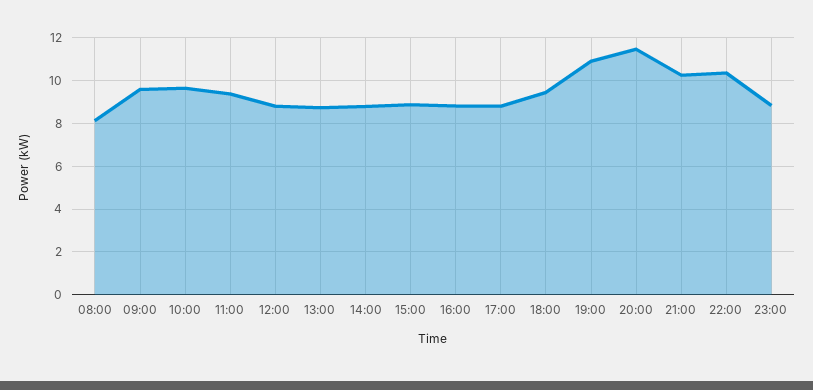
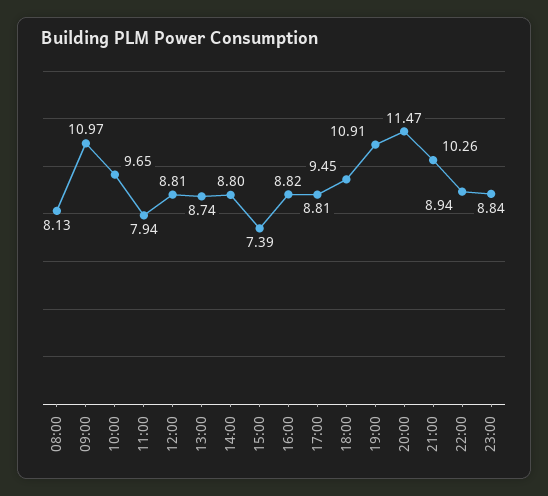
09:00: 9.5 -> 10.97
11:00: 9.5 -> 7.94
15:00: 9 -> 7.39
22:00: 10.5 -> 8.94

